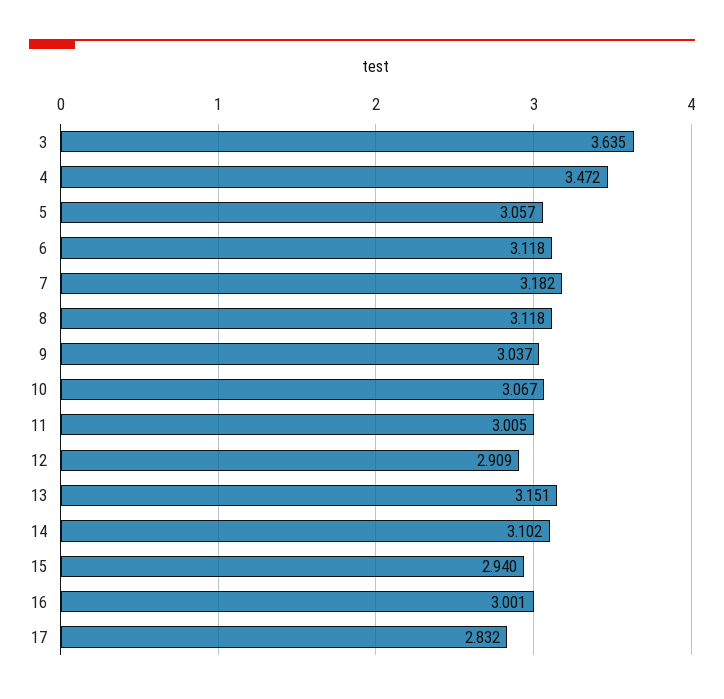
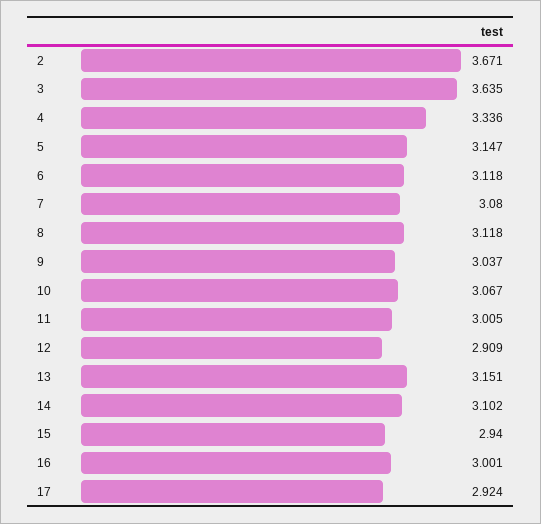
4: 3.472 -> 3.336
5: 3.057 -> 3.147
7: 3.182 -> 3.08
17: 2.832 -> 2.924
2: none -> 3.671

